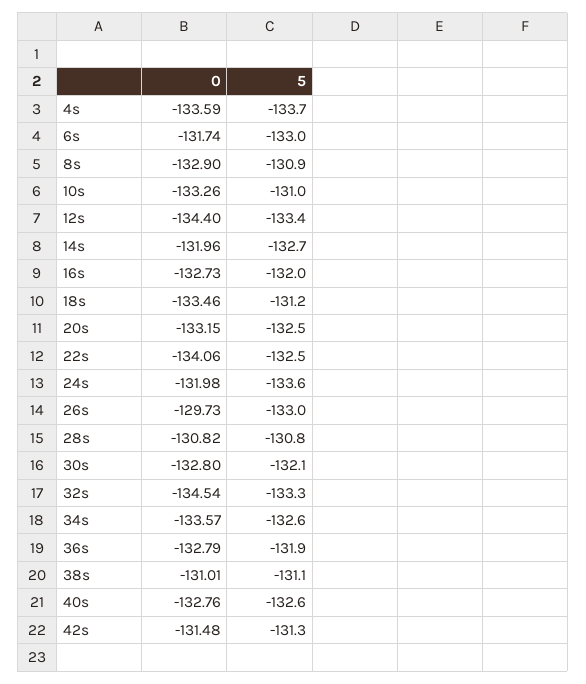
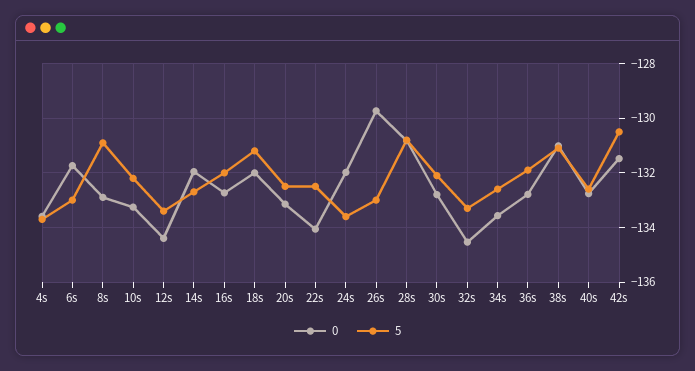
5, 10s: -131 -> -132.25
0, 18s: -133.46 -> -132
5, 42s: -131.3 -> -130.5

